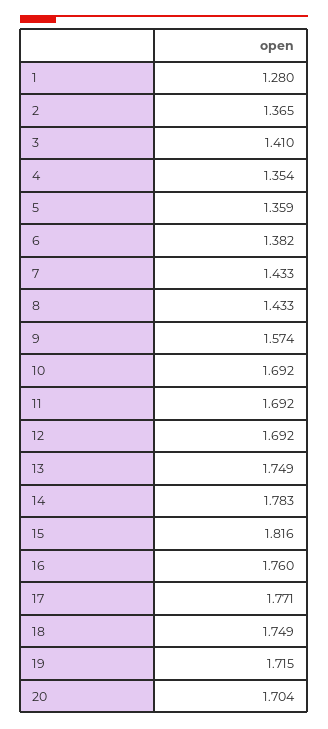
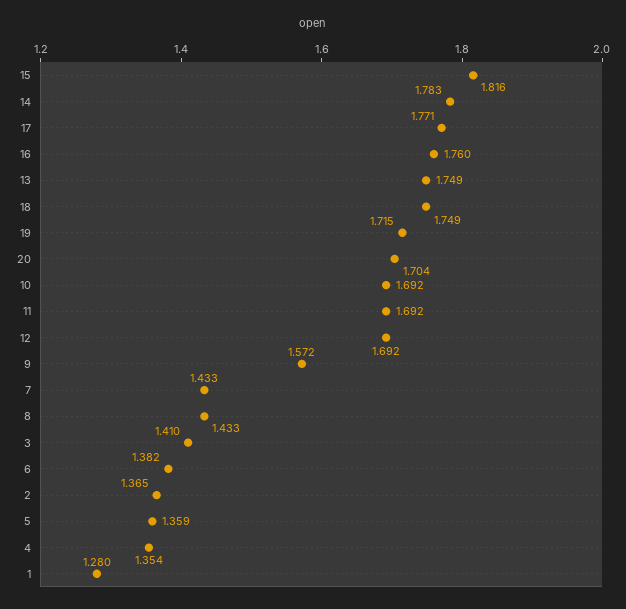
9: 1.574 -> 1.572

